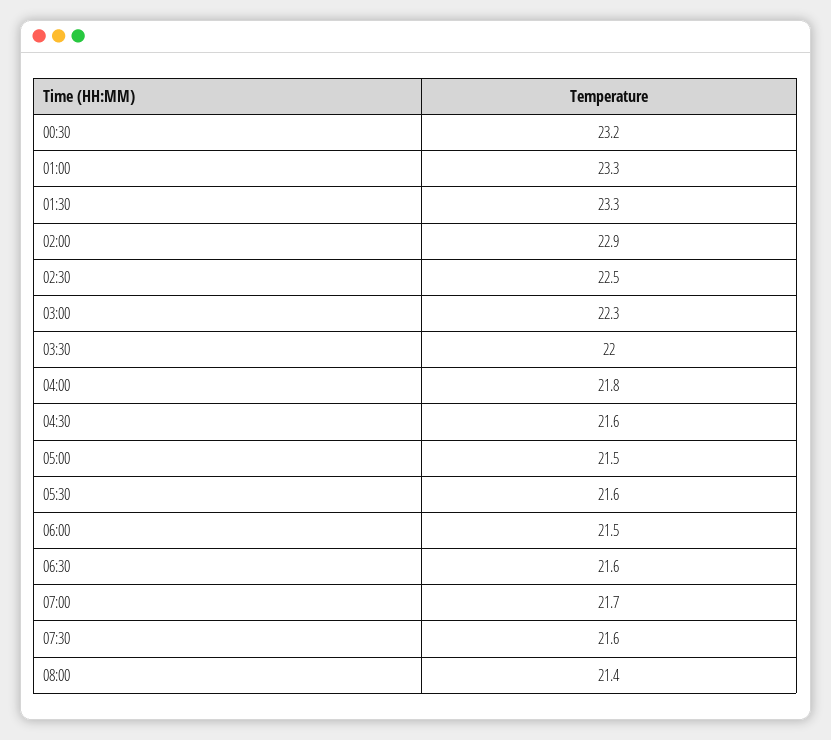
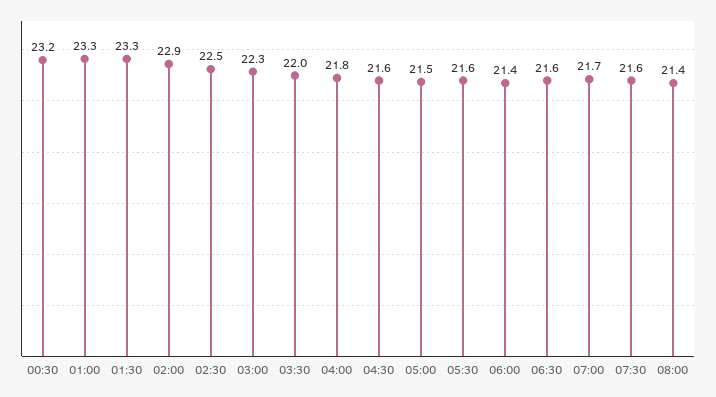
06:00: 21.5 -> 21.4

